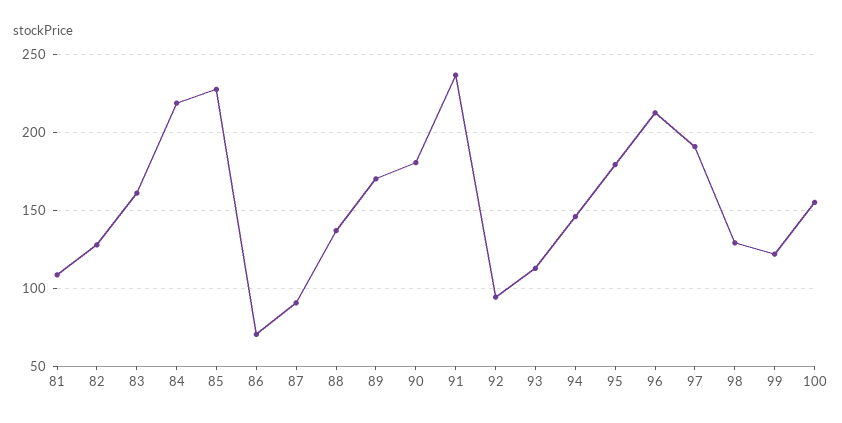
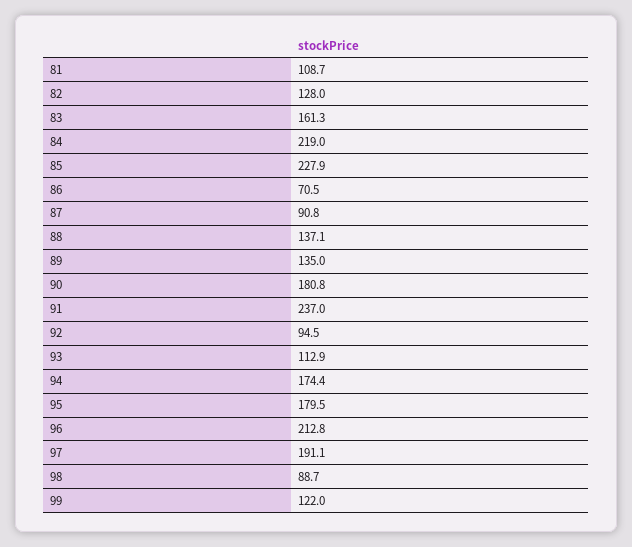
89: 170 -> 135
94: 145 -> 174.4
98: 130 -> 88.7
100: 155 -> none

